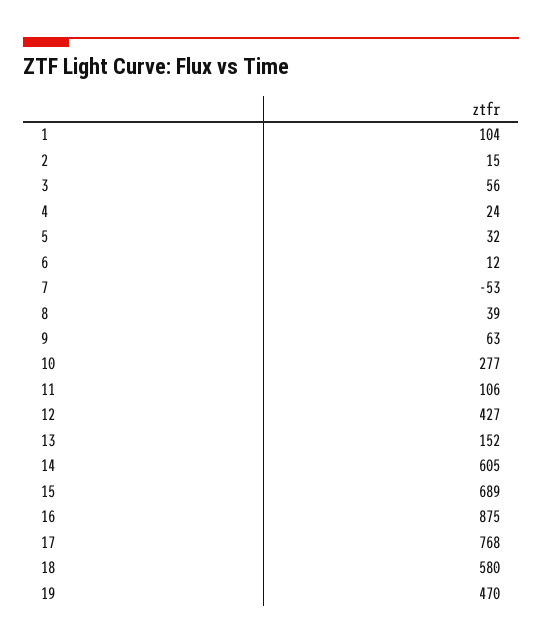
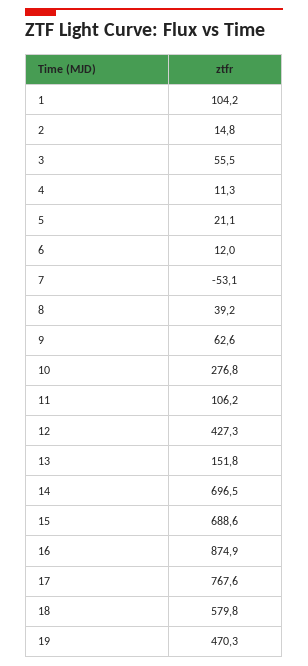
4: 24 -> 11.3
5: 32 -> 21.1
14: 605 -> 696.5

